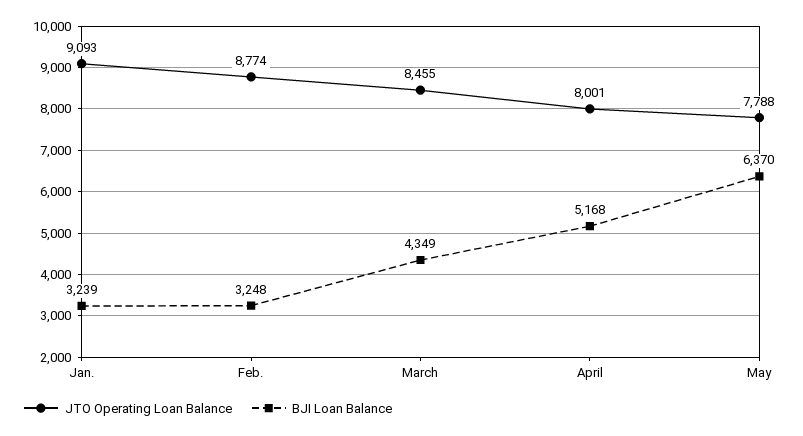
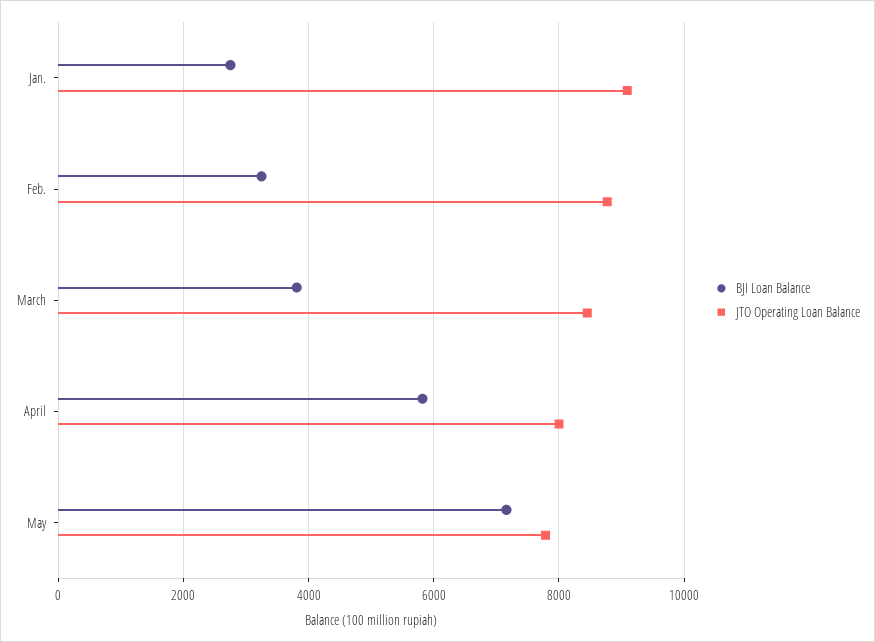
BJI Loan Balance, Jan.: 3239 -> 2800
BJI Loan Balance, March: 4349 -> 3800
BJI Loan Balance, April: 5168 -> 5800
BJI Loan Balance, May: 6370 -> 7200

